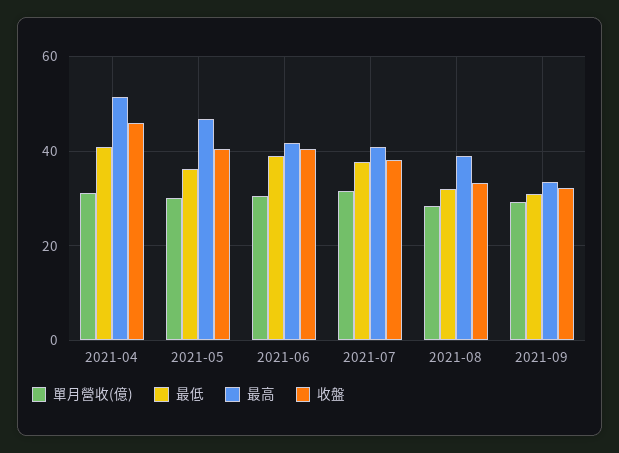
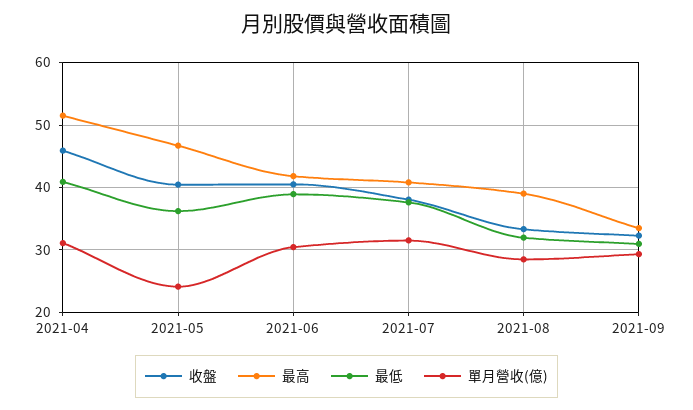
單月營收(億), 2021-05: 30 -> 24

